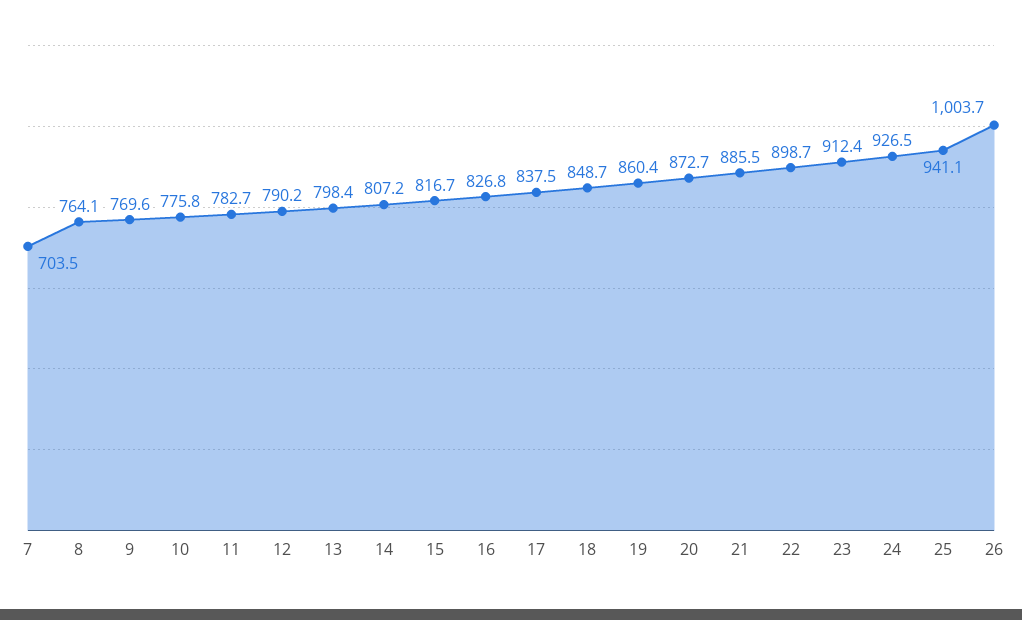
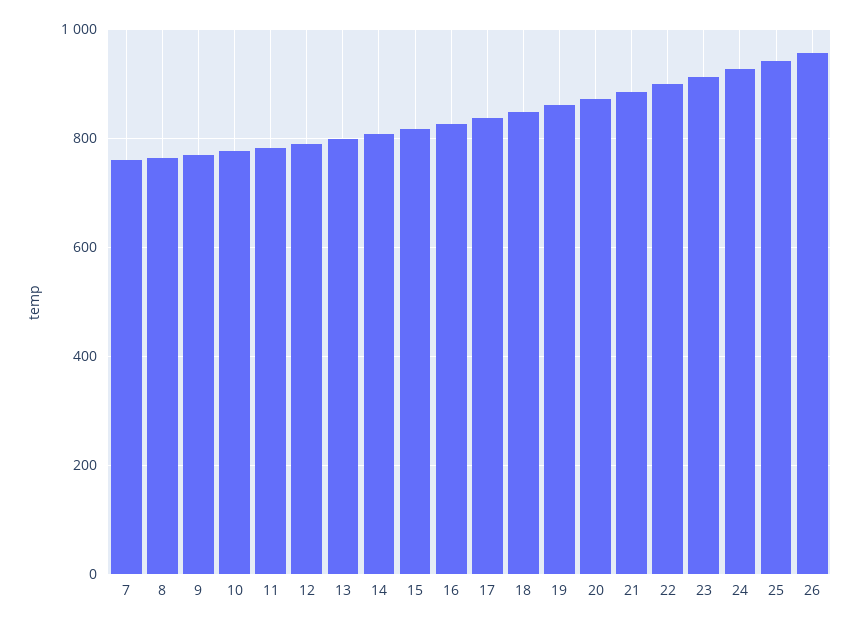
7: 703.5 -> 760
26: 1003.7 -> 960

